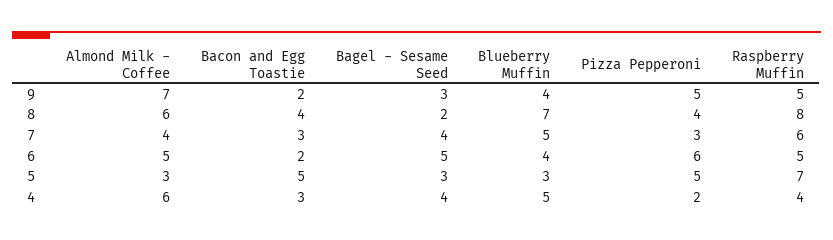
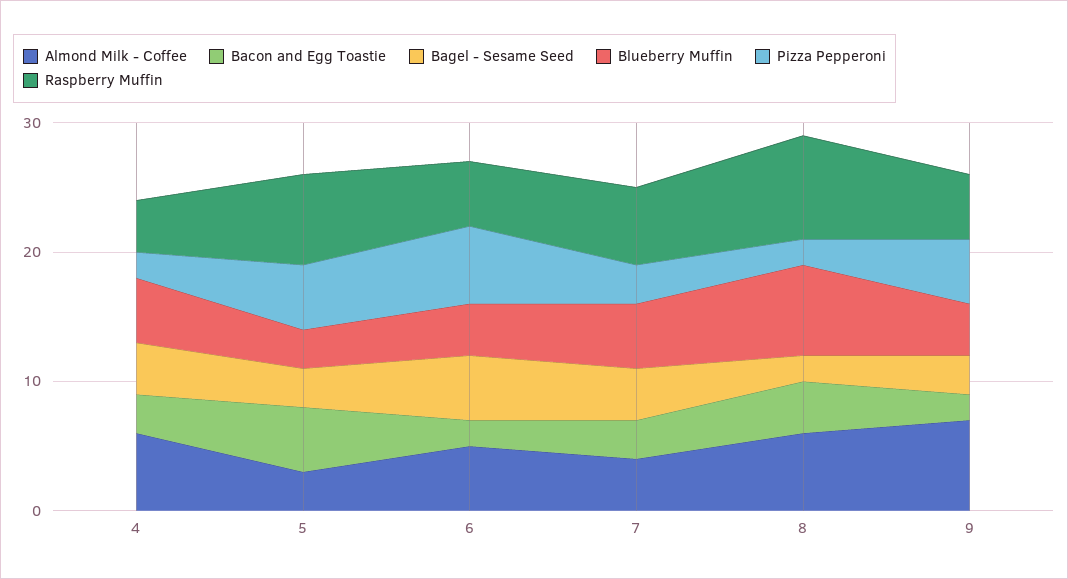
Pizza Pepperoni, 8: 4 -> 2

